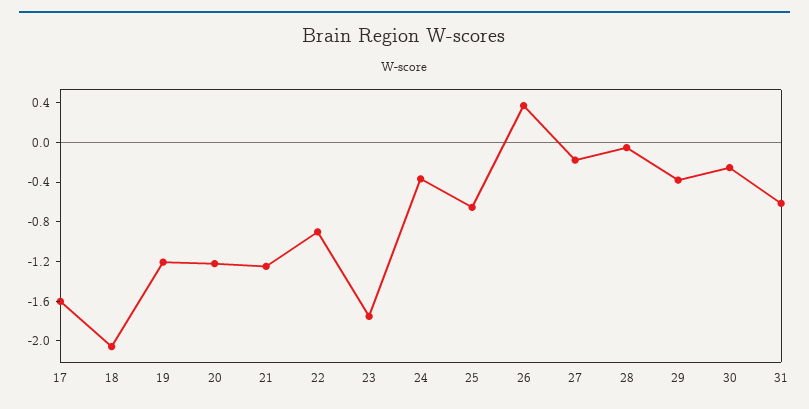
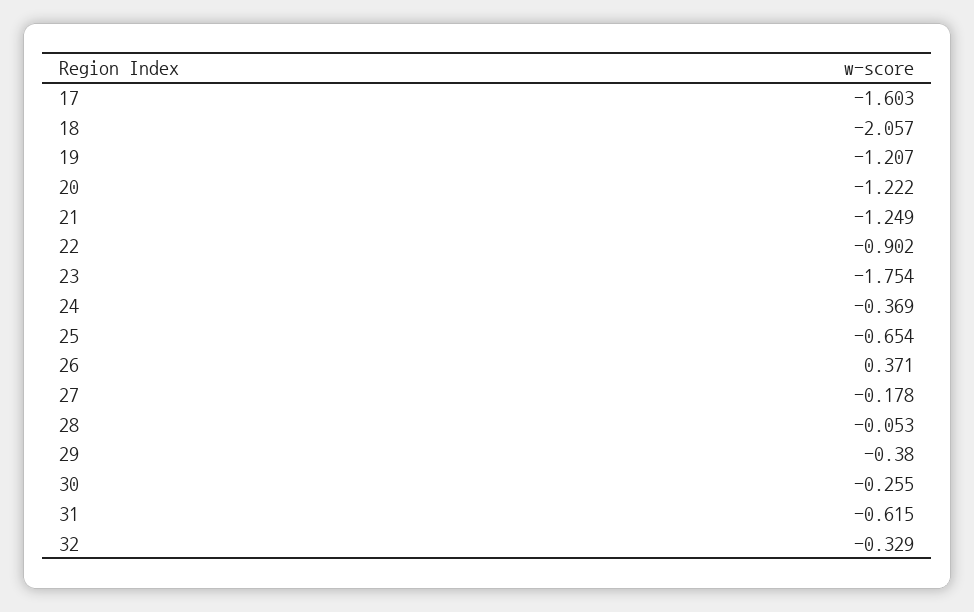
32: none -> -0.329

